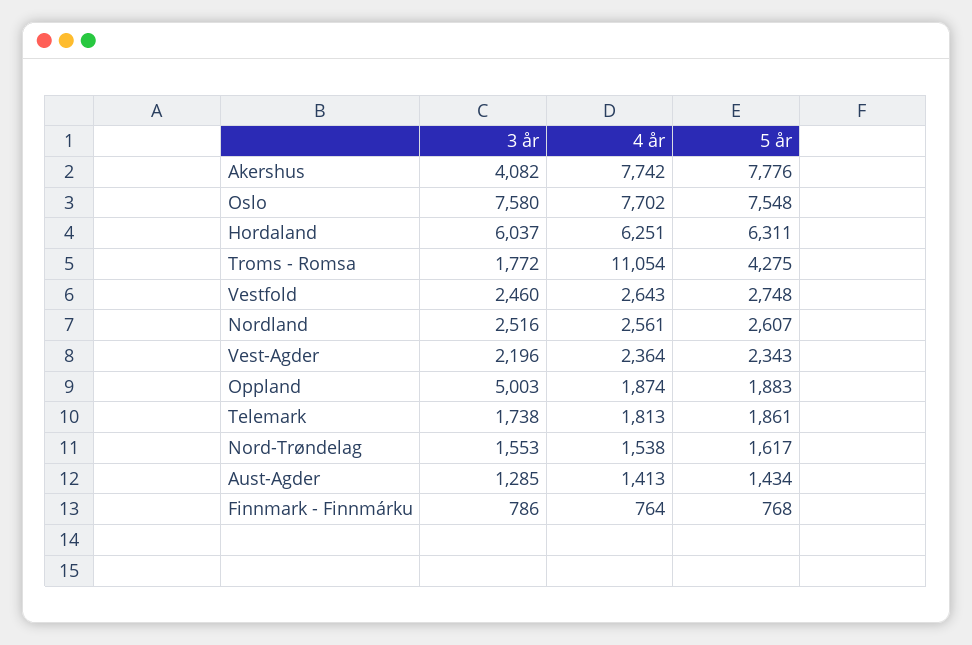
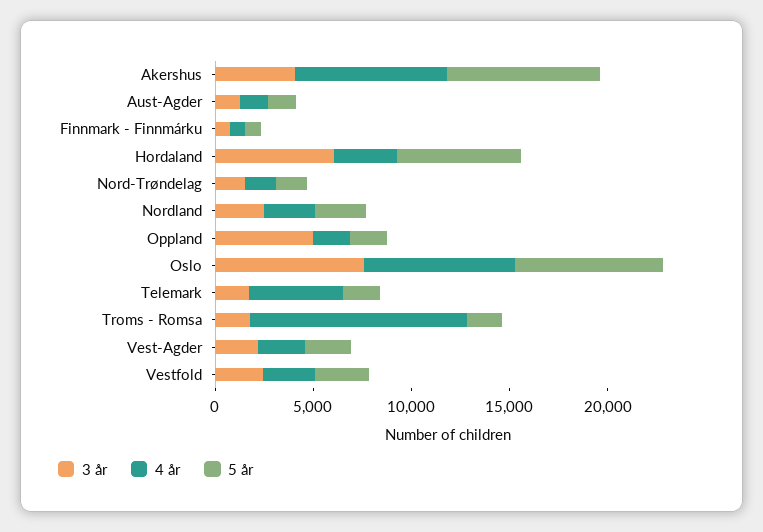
4 år, Hordaland: 6251 -> 3000
5 år, Troms - Romsa: 4275 -> 2000
4 år, Telemark: 1813 -> 5000

